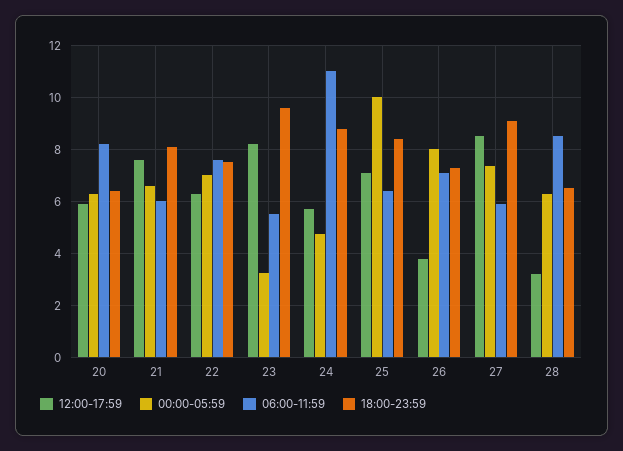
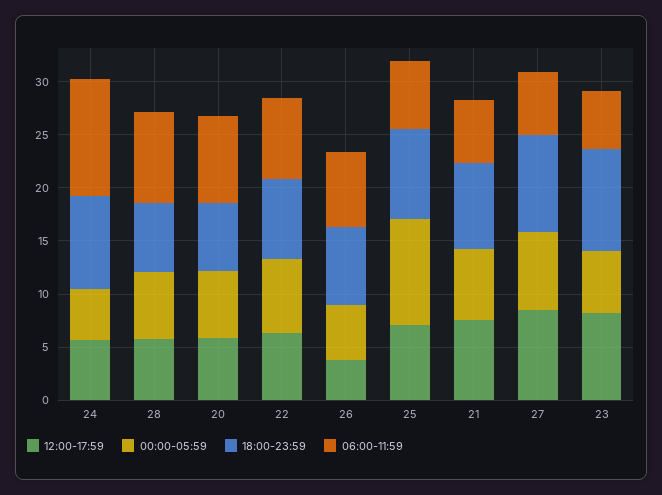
00:00-05:59, 23: 3.25 -> 6
00:00-05:59, 26: 8 -> 5
12:00-17:59, 28: 3.25 -> 6

